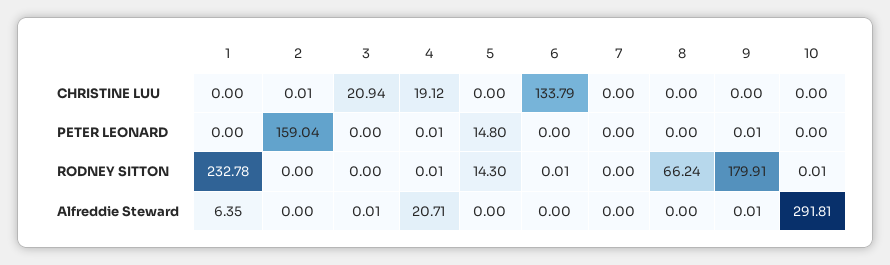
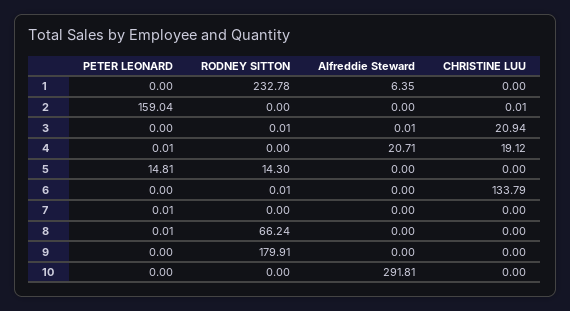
5, PETER LEONARD: 14.8 -> 14.81
7, PETER LEONARD: 0 -> 0.01
8, PETER LEONARD: 0 -> 0.01
9, PETER LEONARD: 0.01 -> 0
3, RODNEY SITTON: 0 -> 0.01
4, RODNEY SITTON: 0.01 -> 0
10, RODNEY SITTON: 0.01 -> 0
9, Alfreddie Steward: 0.01 -> 0

